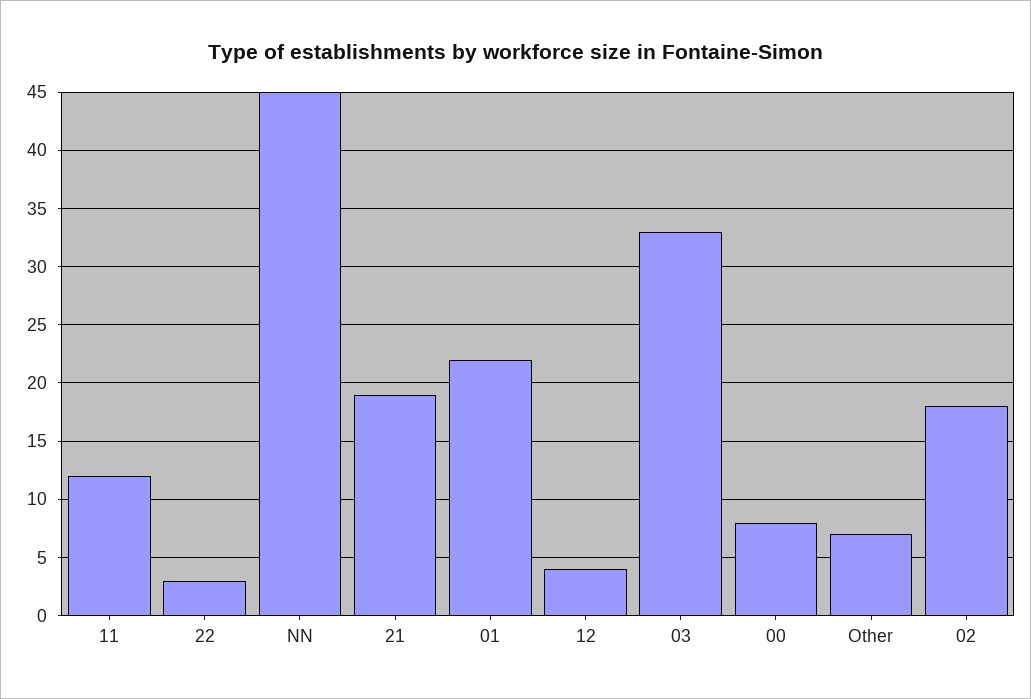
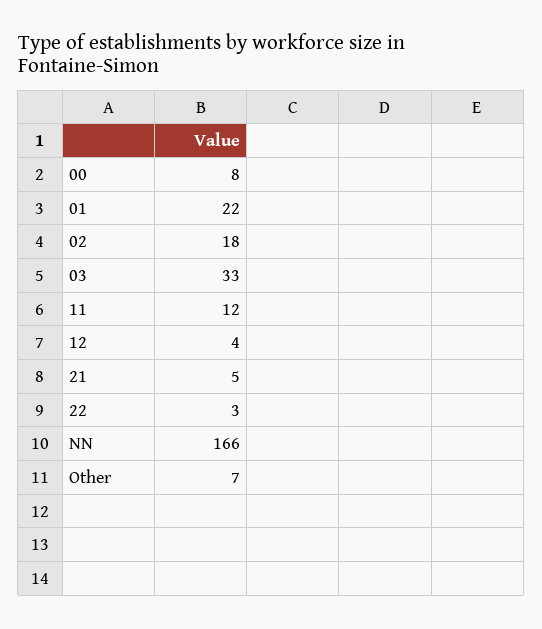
NN: 45 -> 166
21: 19 -> 5

